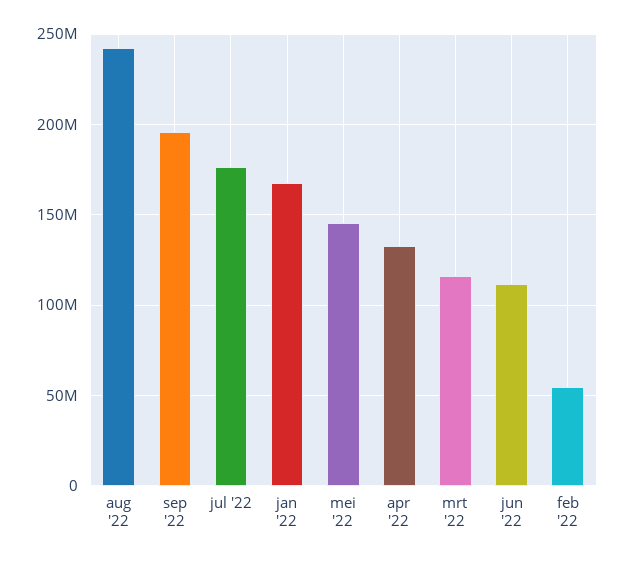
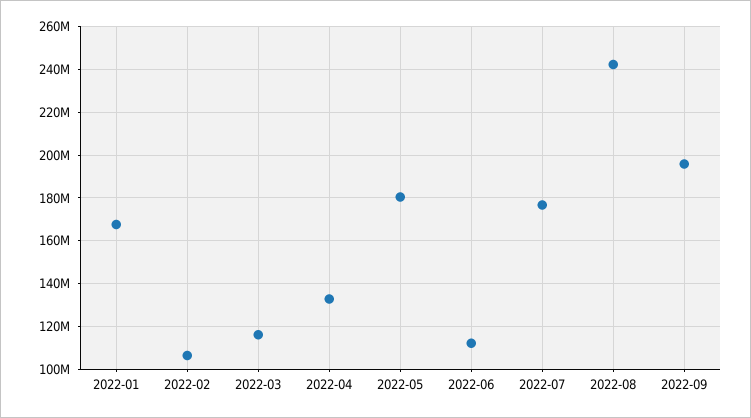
mei '22: 145000000 -> 180000000
feb '22: 55000000 -> 105000000

